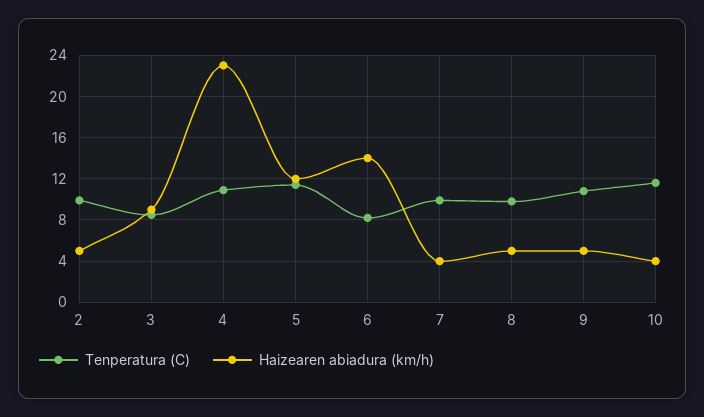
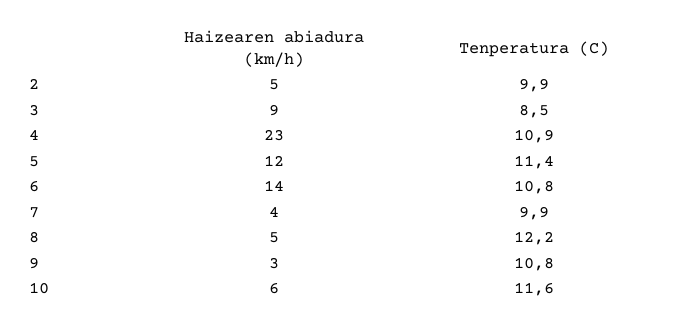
Tenperatura (C), 6: 8 -> 10.8
Tenperatura (C), 8: 10 -> 12.2
Haizearen abiadura (km/h), 9: 5 -> 3
Haizearen abiadura (km/h), 10: 4 -> 6

